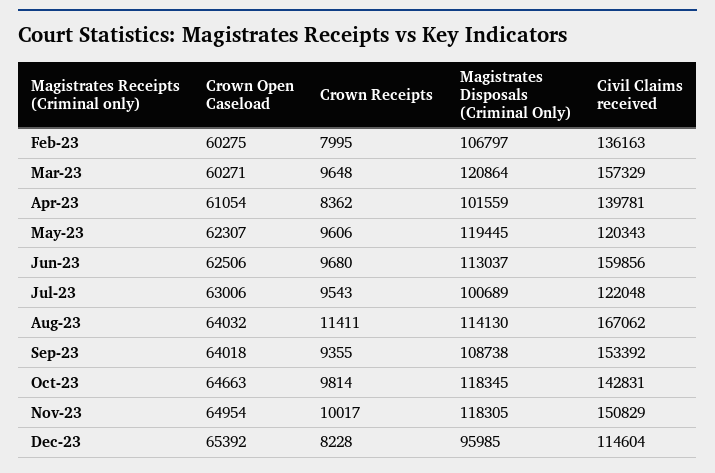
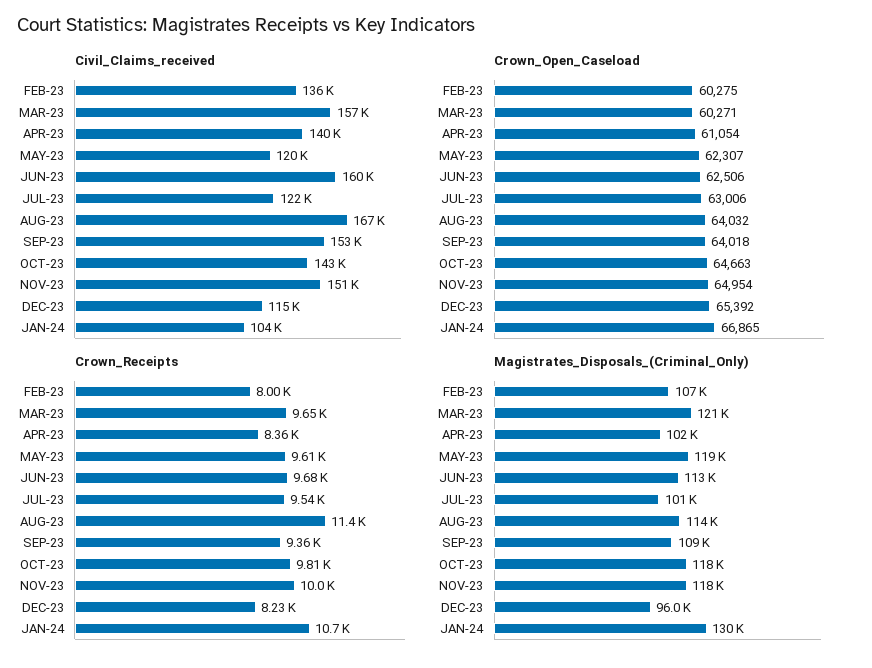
Civil Claims received, JAN-24: none -> 104000
Crown Open Caseload, JAN-24: none -> 66865
Crown Receipts, JAN-24: none -> 10700
Magistrates Disposals (Criminal Only), JAN-24: none -> 130000

